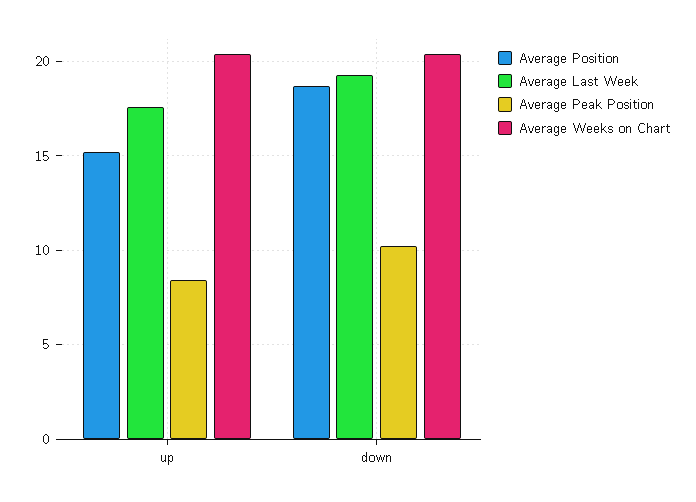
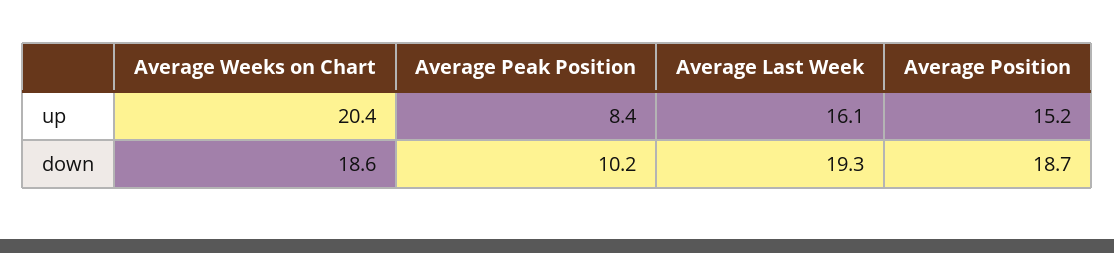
Average Last Week, up: 17.5 -> 16.1
Average Weeks on Chart, down: 20.5 -> 18.6

